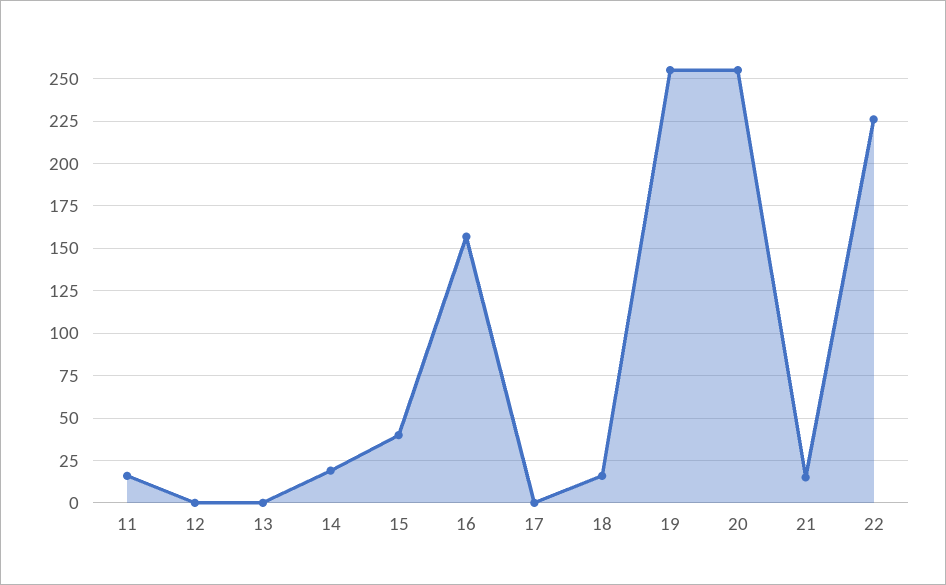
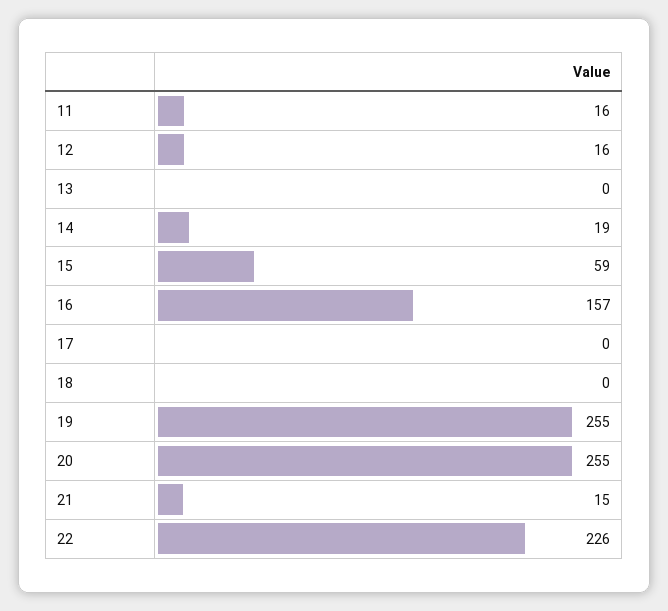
12: 0 -> 16
15: 40 -> 59
18: 15 -> 0

